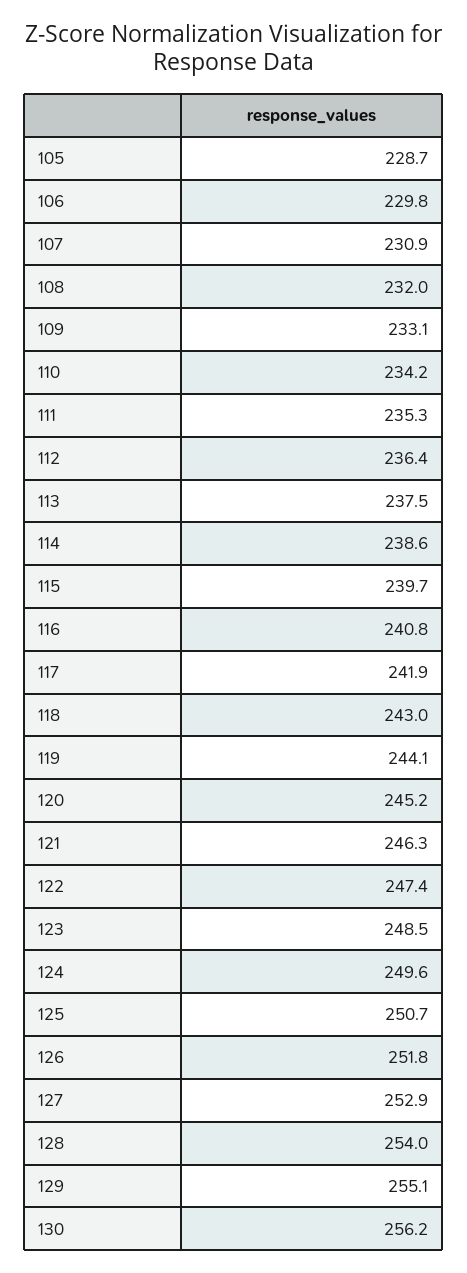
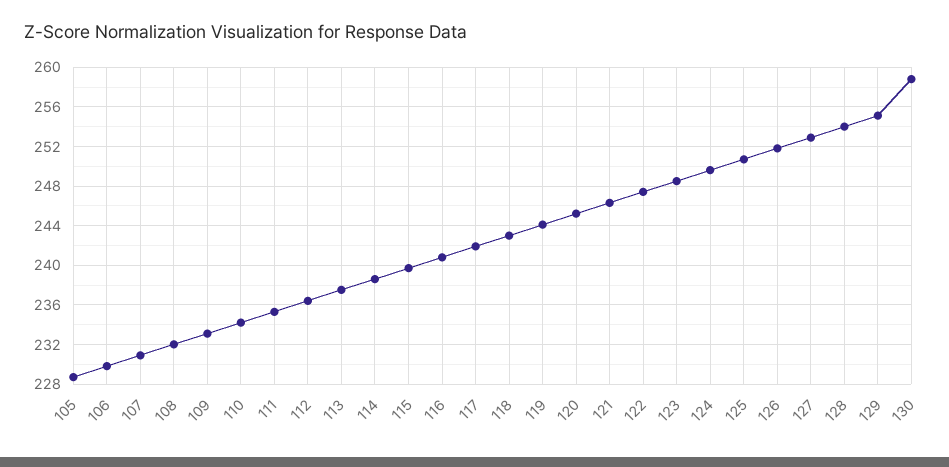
130: 256.2 -> 259

